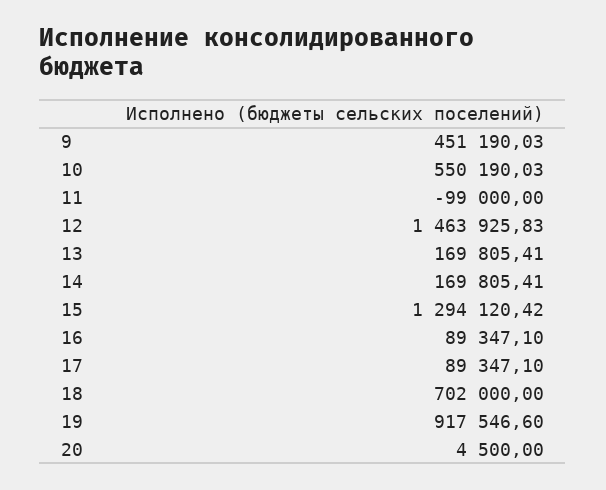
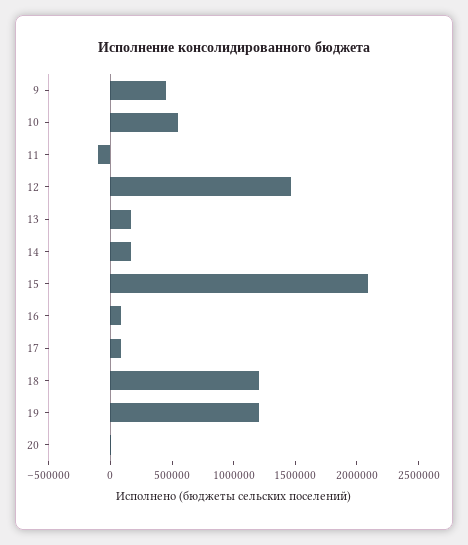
15: 1294120.42 -> 2100000
18: 702000 -> 1200000
19: 917546.6 -> 1200000

